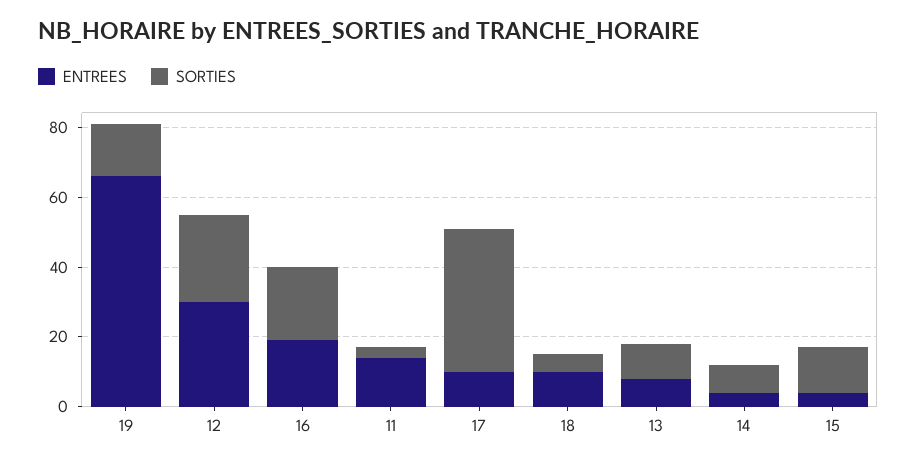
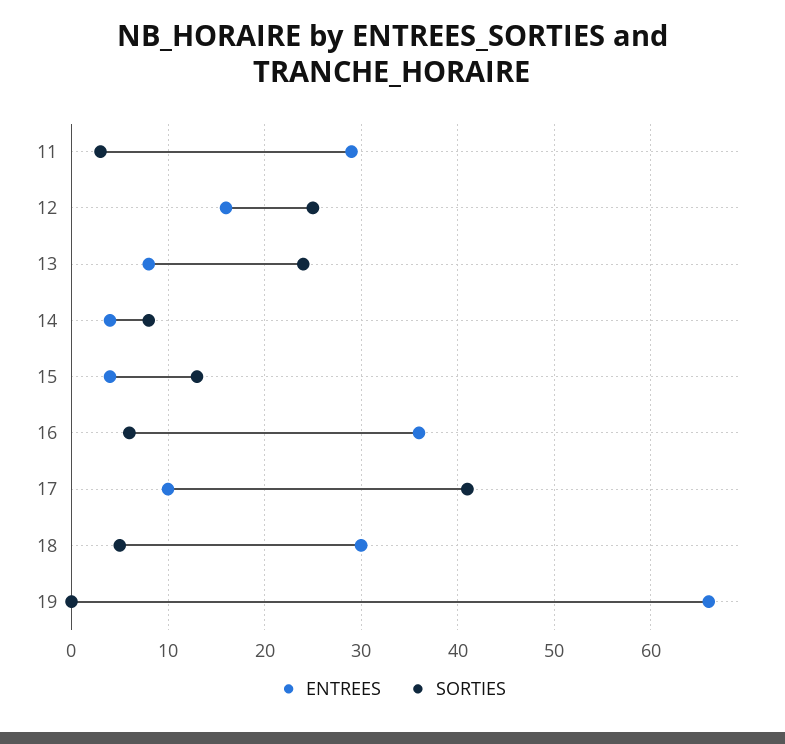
SORTIES, 19: 15 -> 0
ENTREES, 12: 30 -> 16
ENTREES, 16: 20 -> 36
SORTIES, 16: 20 -> 6
ENTREES, 11: 15 -> 29
ENTREES, 18: 10 -> 30
SORTIES, 13: 10 -> 24

